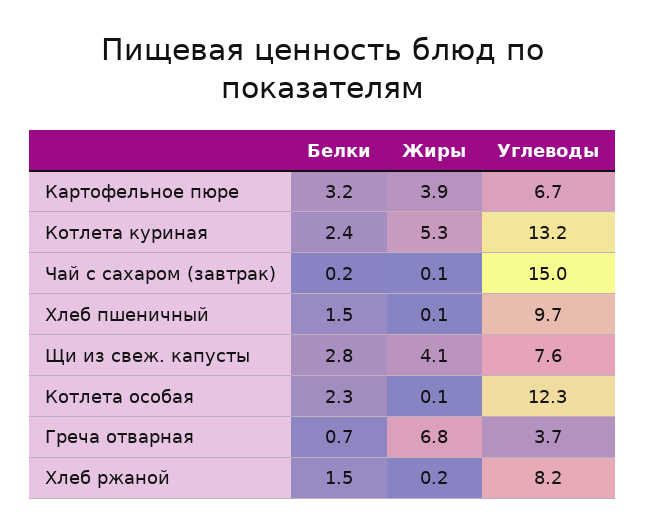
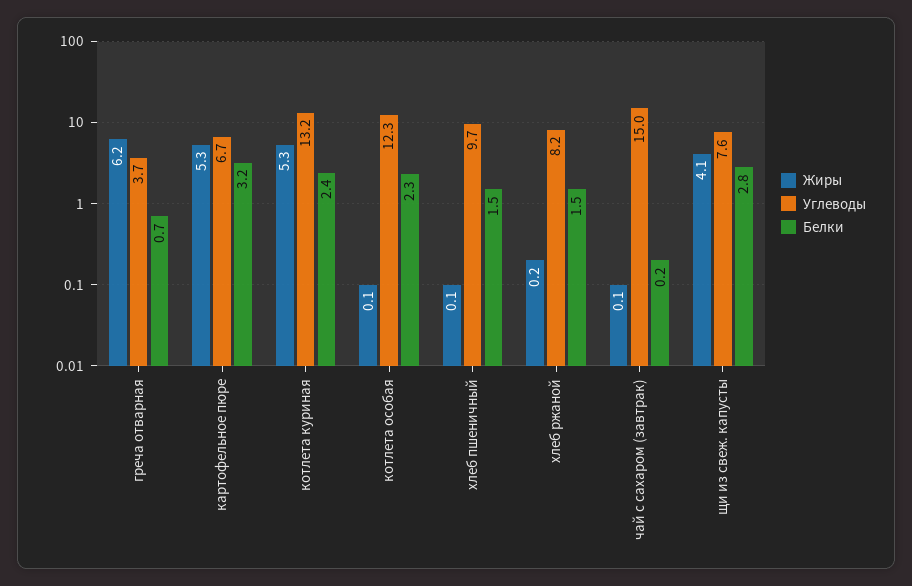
Жиры, Картофельное пюре: 3.9 -> 5.3
Жиры, Греча отварная: 6.8 -> 6.2

